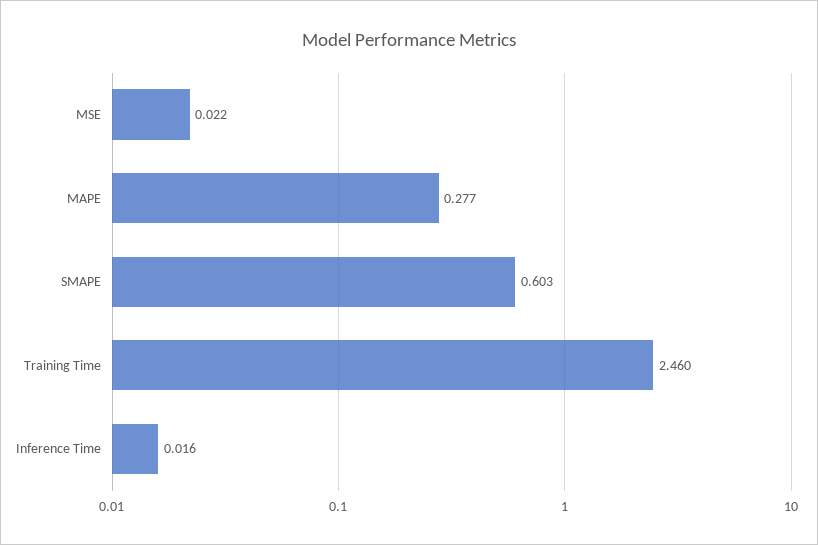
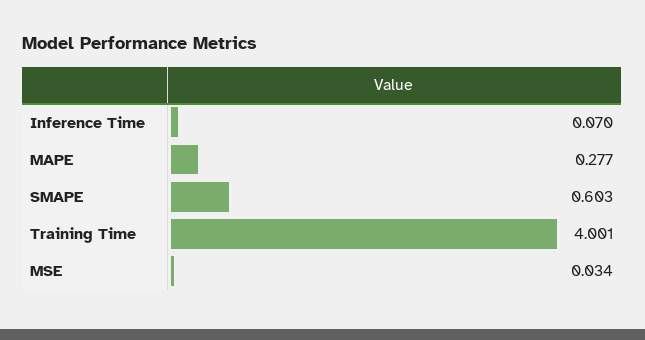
MSE: 0.022 -> 0.034
Training Time: 2.46 -> 4.001
Inference Time: 0.016 -> 0.07

